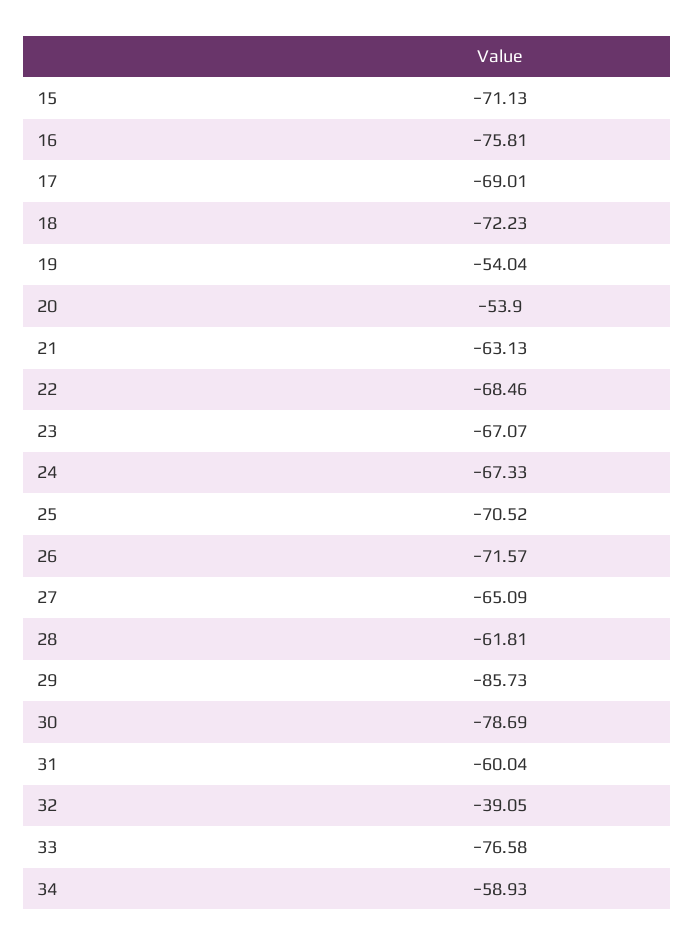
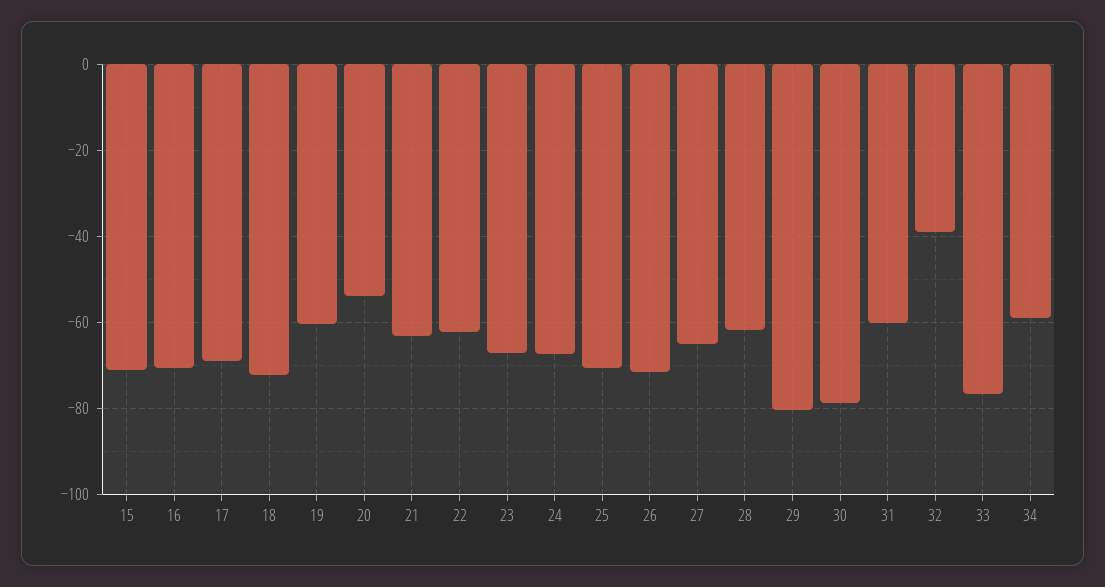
16: -75.81 -> -70
19: -54.04 -> -60
22: -68.46 -> -62
29: -85.73 -> -80

